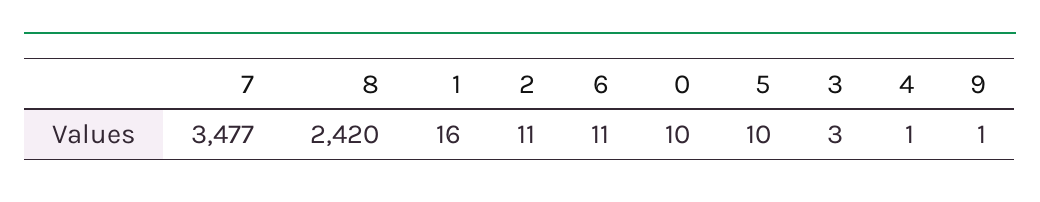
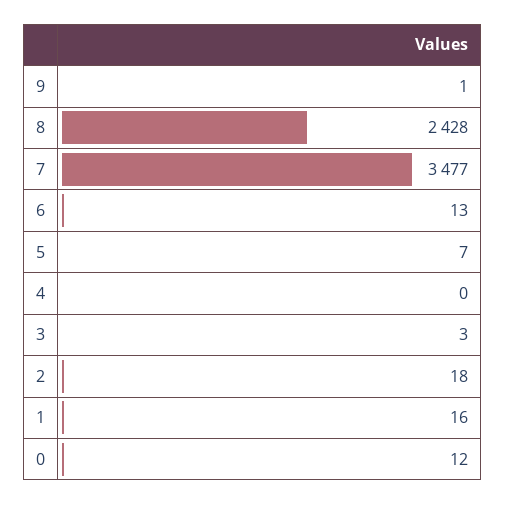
8: 2420 -> 2428
2: 11 -> 18
6: 11 -> 13
0: 10 -> 12
5: 10 -> 7
4: 1 -> 0

